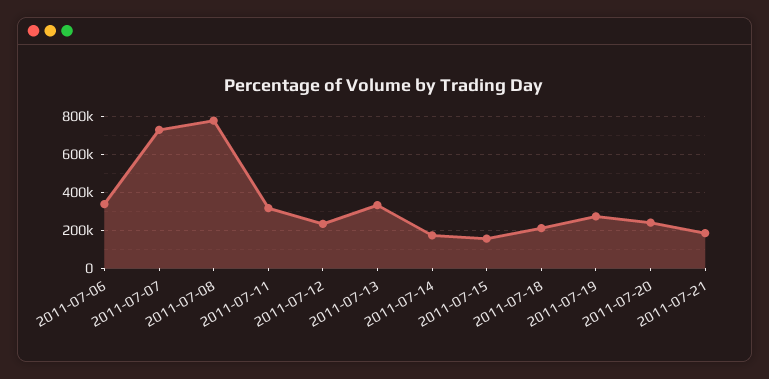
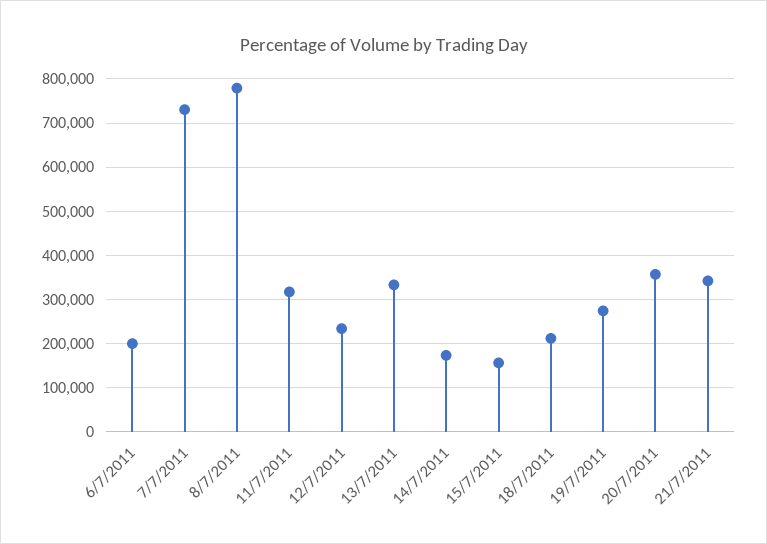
2011-07-06: 350000 -> 200000
2011-07-20: 250000 -> 360000
2011-07-21: 200000 -> 340000

